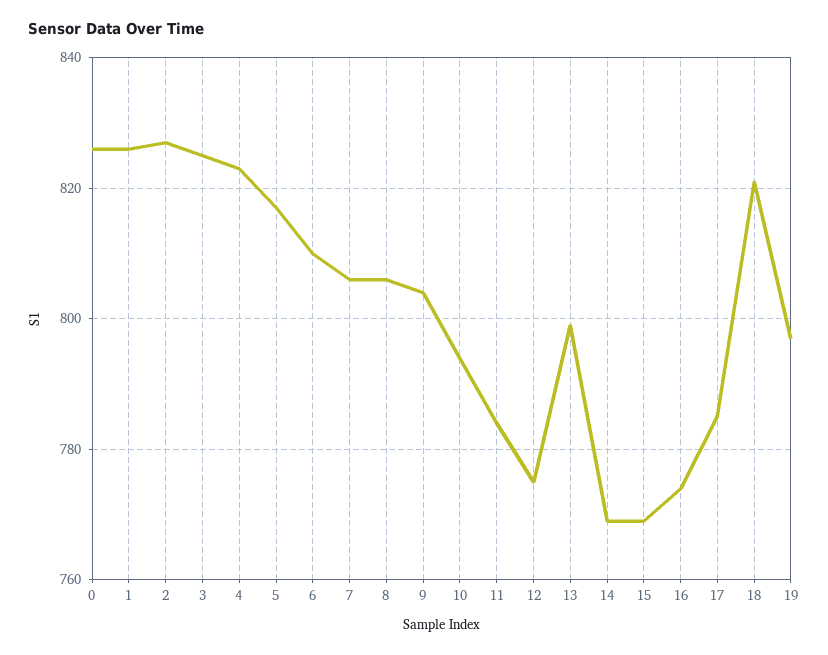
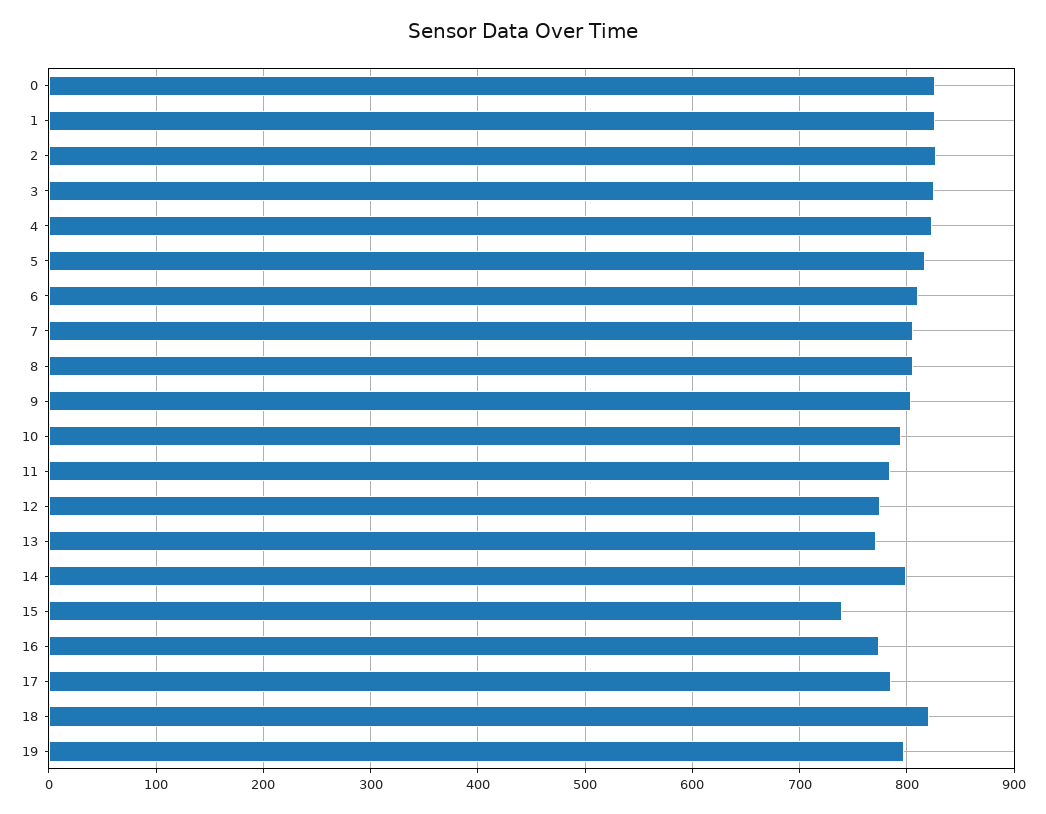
13: 800 -> 770
14: 770 -> 800
15: 770 -> 740

